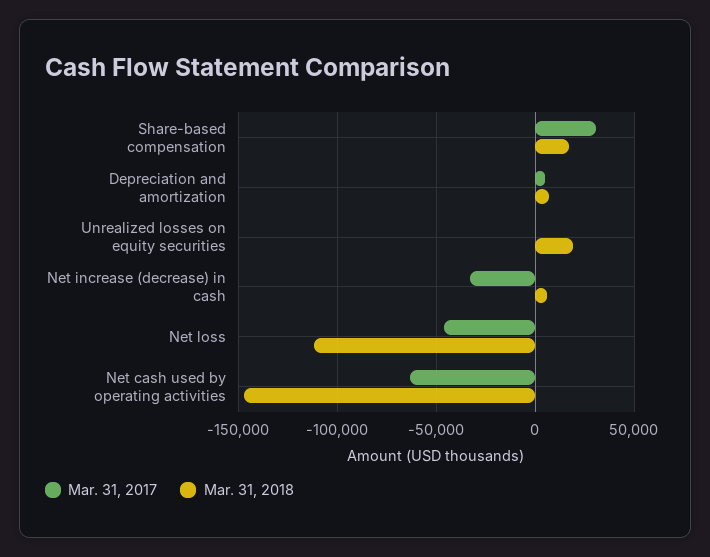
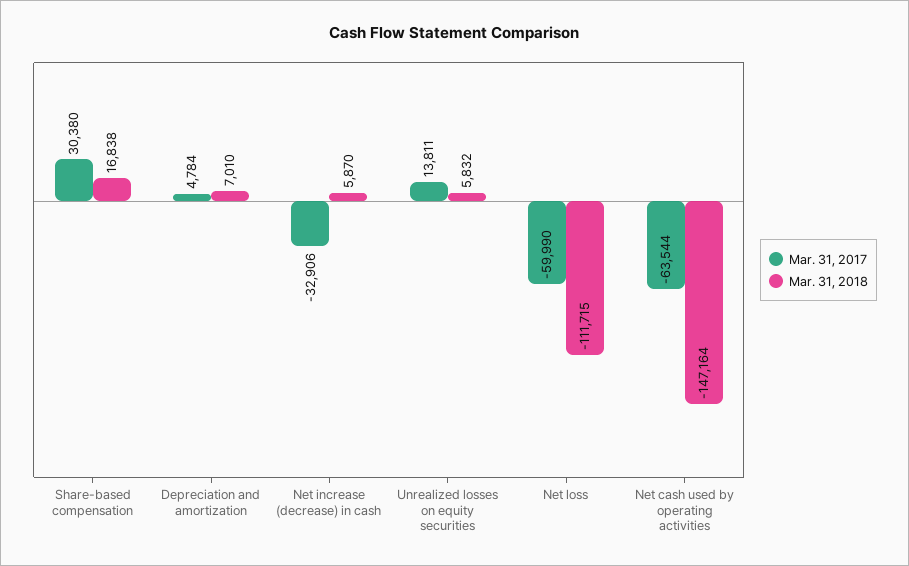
Mar. 31, 2017, Unrealized losses on equity securities: 0 -> 13811
Mar. 31, 2018, Unrealized losses on equity securities: 20000 -> 5832
Mar. 31, 2017, Net loss: -45000 -> -59990

